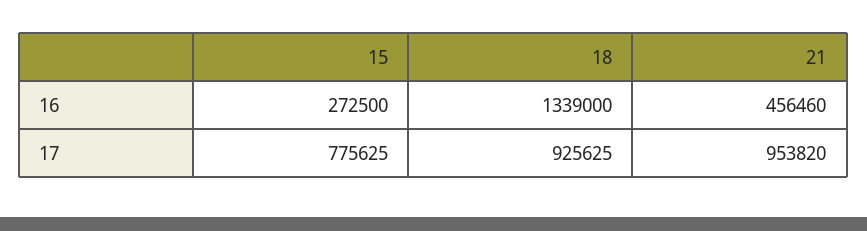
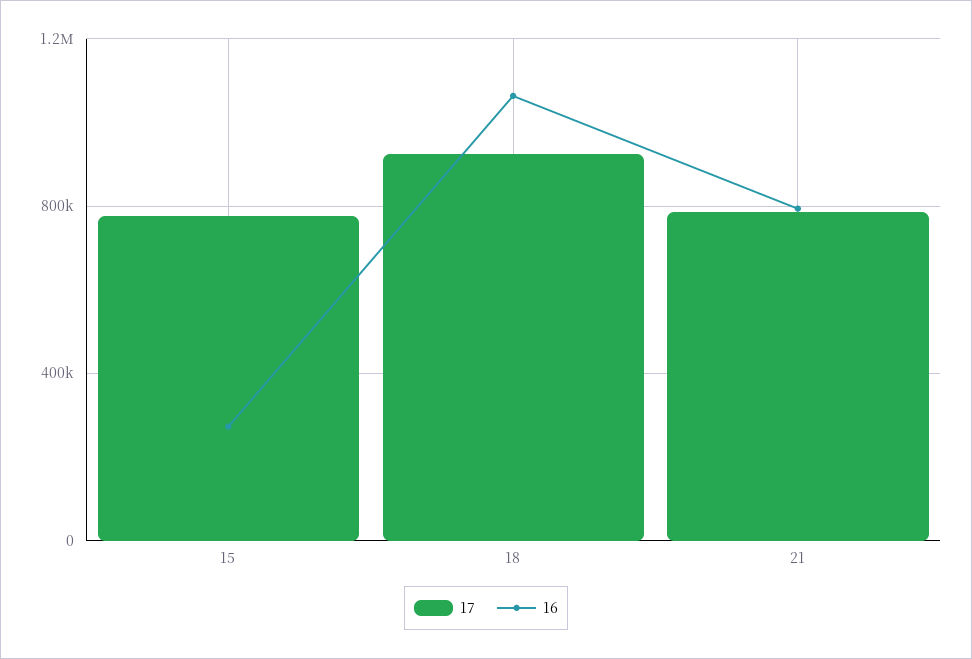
16, 18: 1339000 -> 1050000
16, 21: 456460 -> 800000
17, 21: 953820 -> 800000

